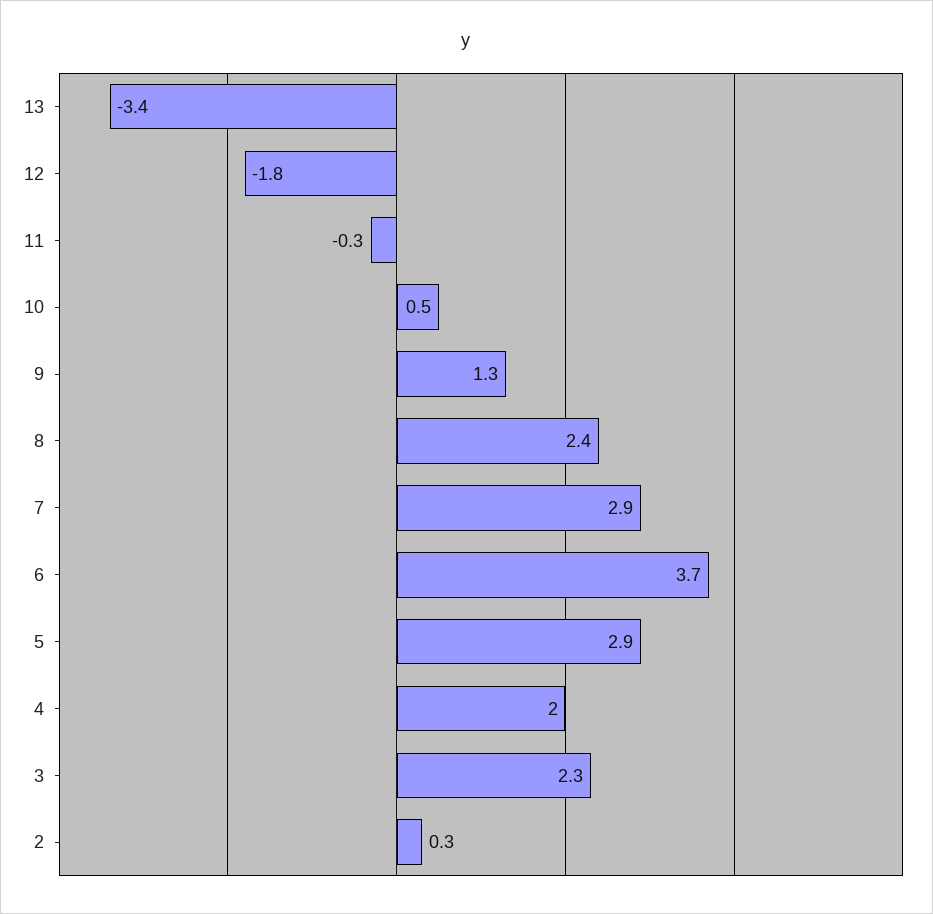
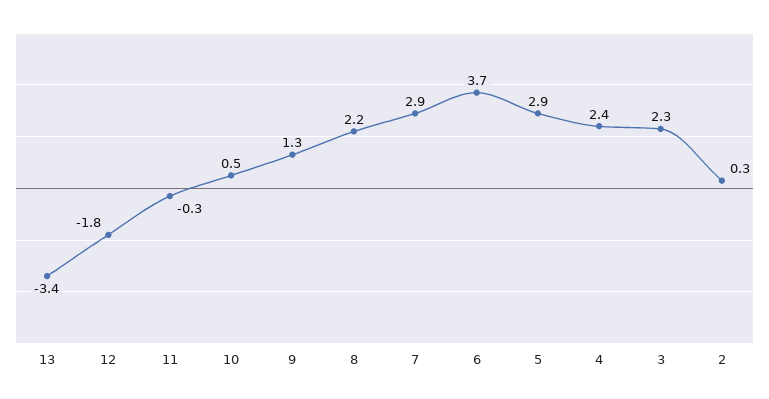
8: 2.4 -> 2.2
4: 2 -> 2.4

